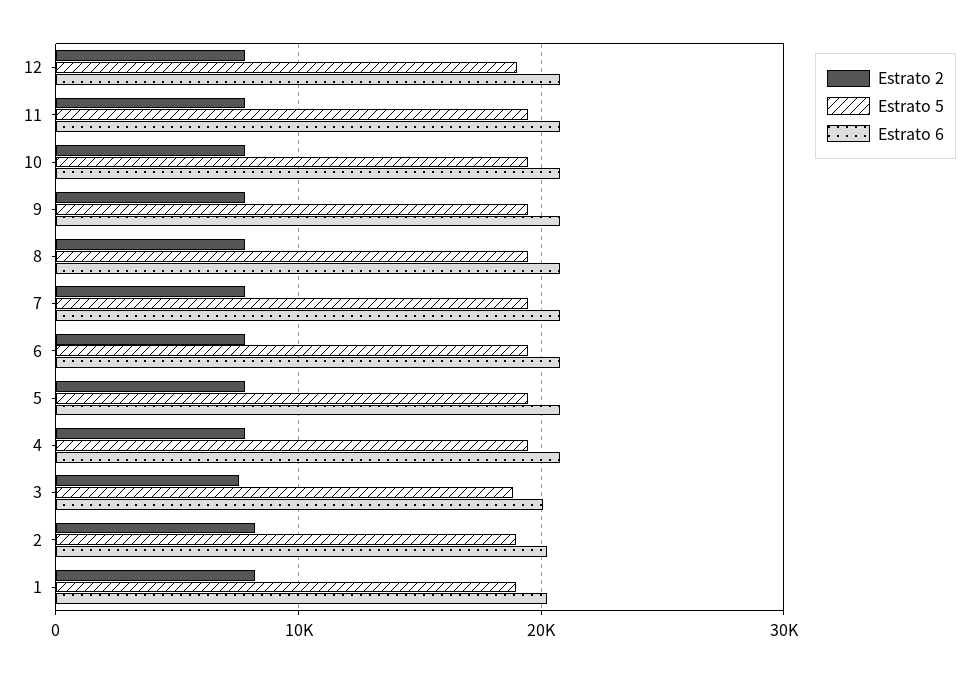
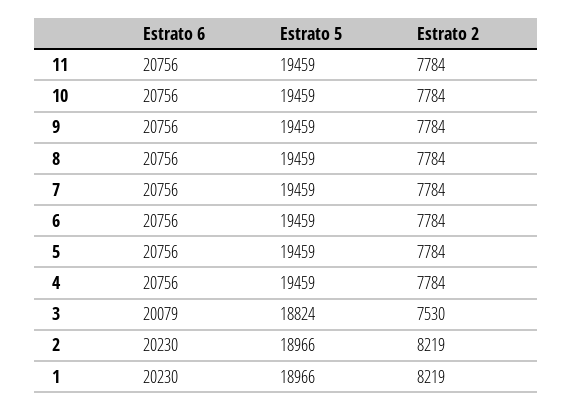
Estrato 2, 12: 8000 -> none
Estrato 5, 12: 19000 -> none
Estrato 6, 12: 21000 -> none

